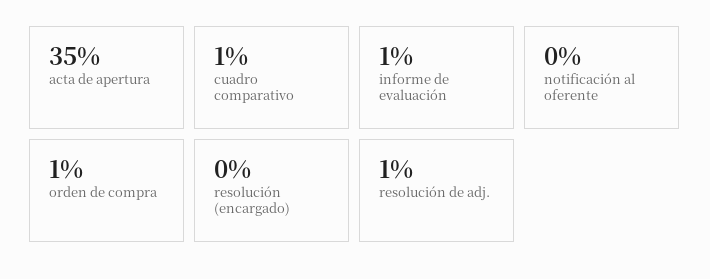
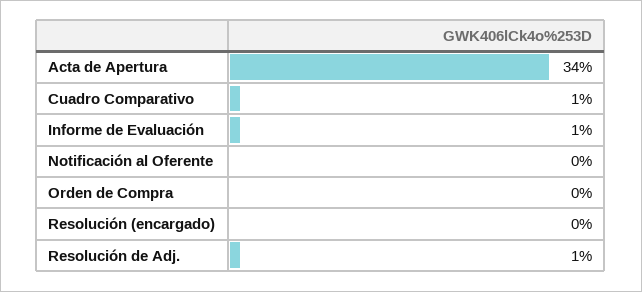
acta de apertura: 35 -> 34
orden de compra: 1 -> 0

